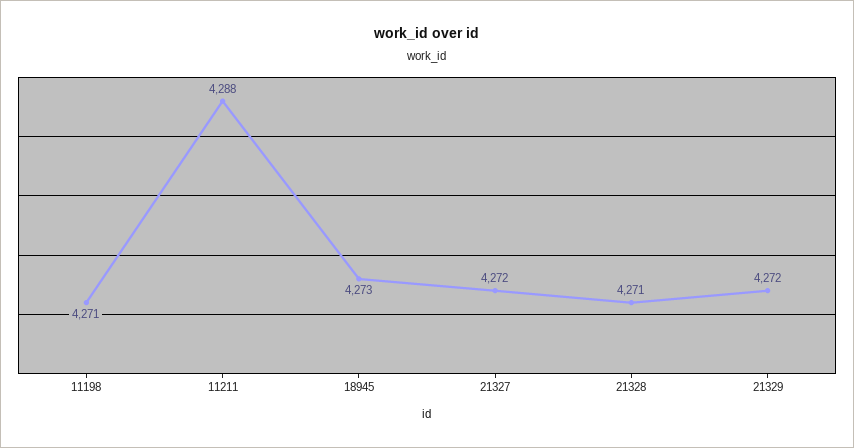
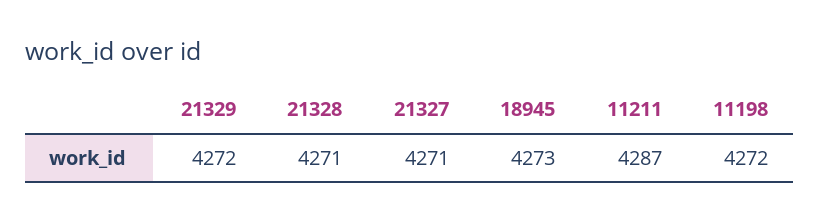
11198: 4271 -> 4272
11211: 4288 -> 4287
21327: 4272 -> 4271

